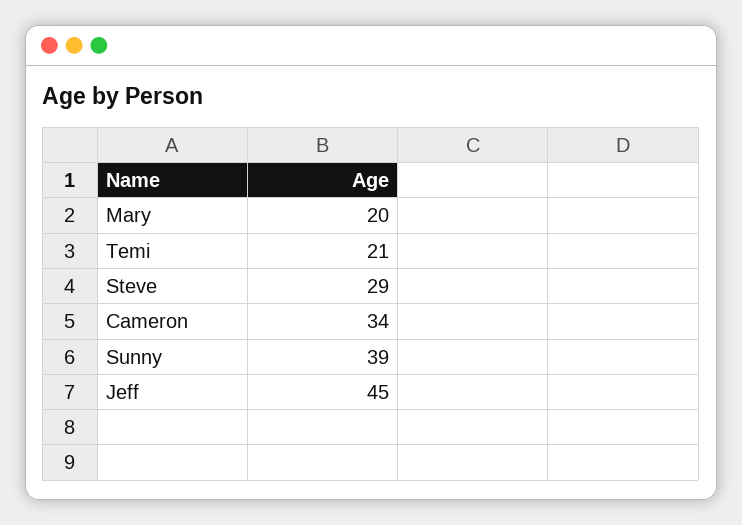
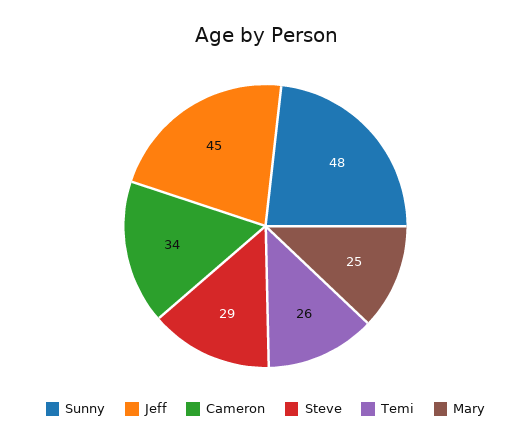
Mary: 20 -> 25
Temi: 21 -> 26
Sunny: 39 -> 48

